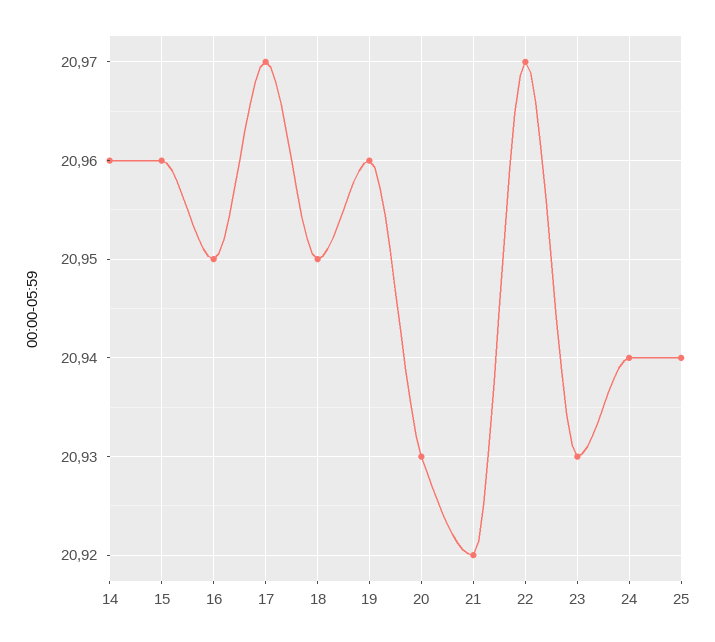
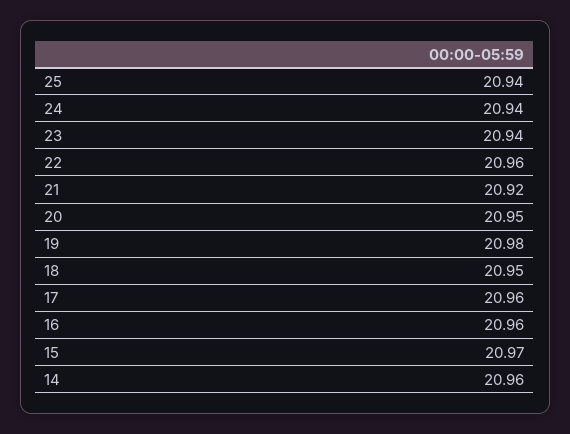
15: 20.96 -> 20.97
16: 20.95 -> 20.96
17: 20.97 -> 20.96
19: 20.96 -> 20.98
20: 20.93 -> 20.95
22: 20.97 -> 20.96
23: 20.93 -> 20.94

